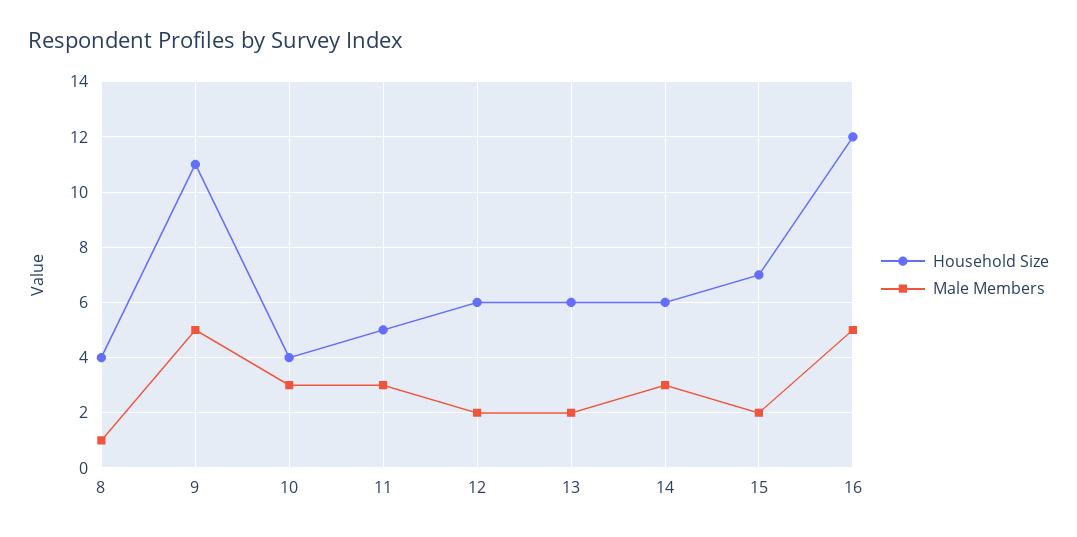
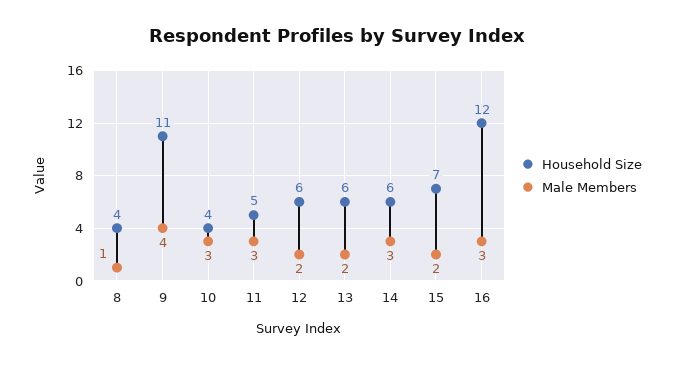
Male Members, 9: 5 -> 4
Male Members, 16: 5 -> 3

